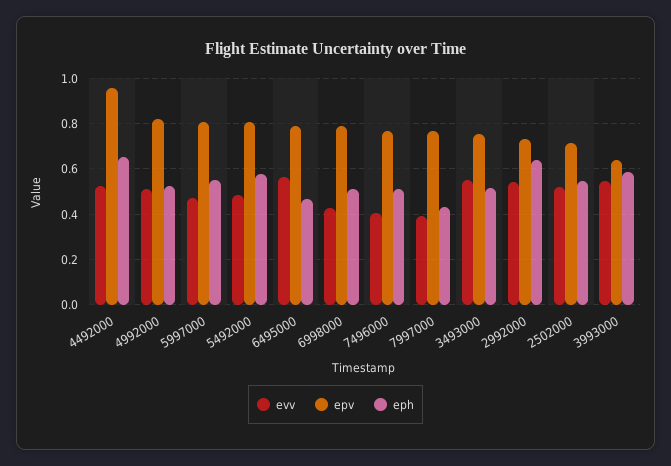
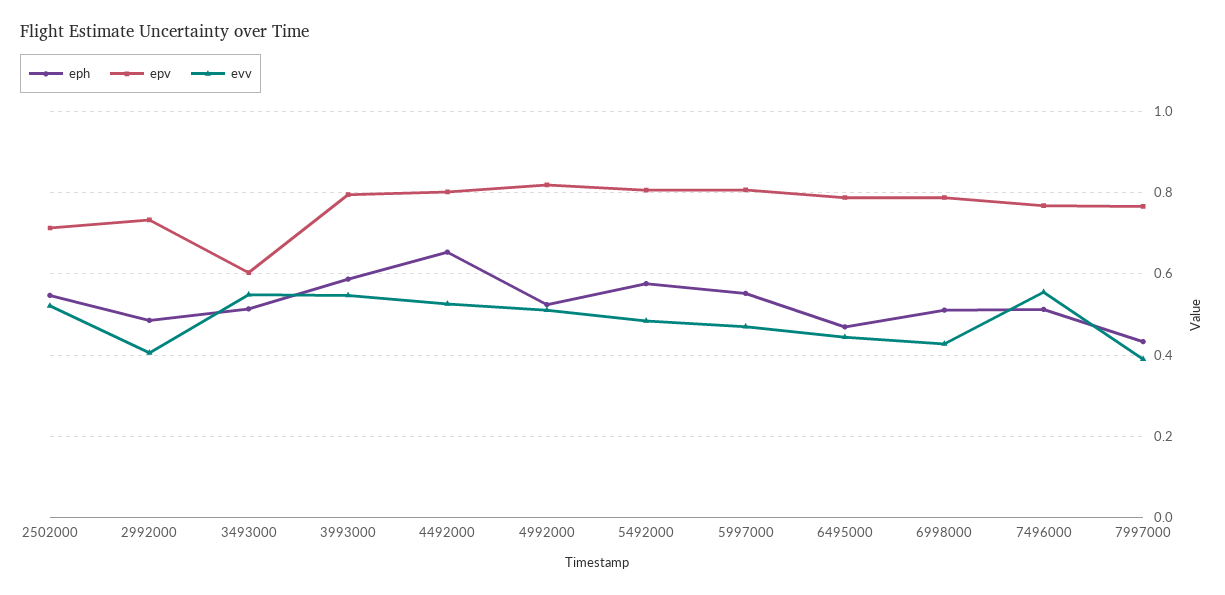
epv, 4492000: 0.95 -> 0.8
evv, 6495000: 0.55 -> 0.44
evv, 7496000: 0.4 -> 0.56
epv, 3493000: 0.75 -> 0.6
evv, 2992000: 0.55 -> 0.4
eph, 2992000: 0.65 -> 0.48
epv, 3993000: 0.65 -> 0.8

